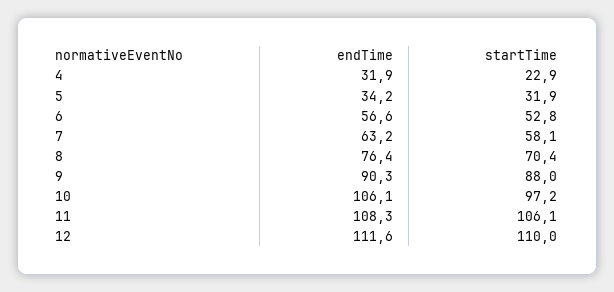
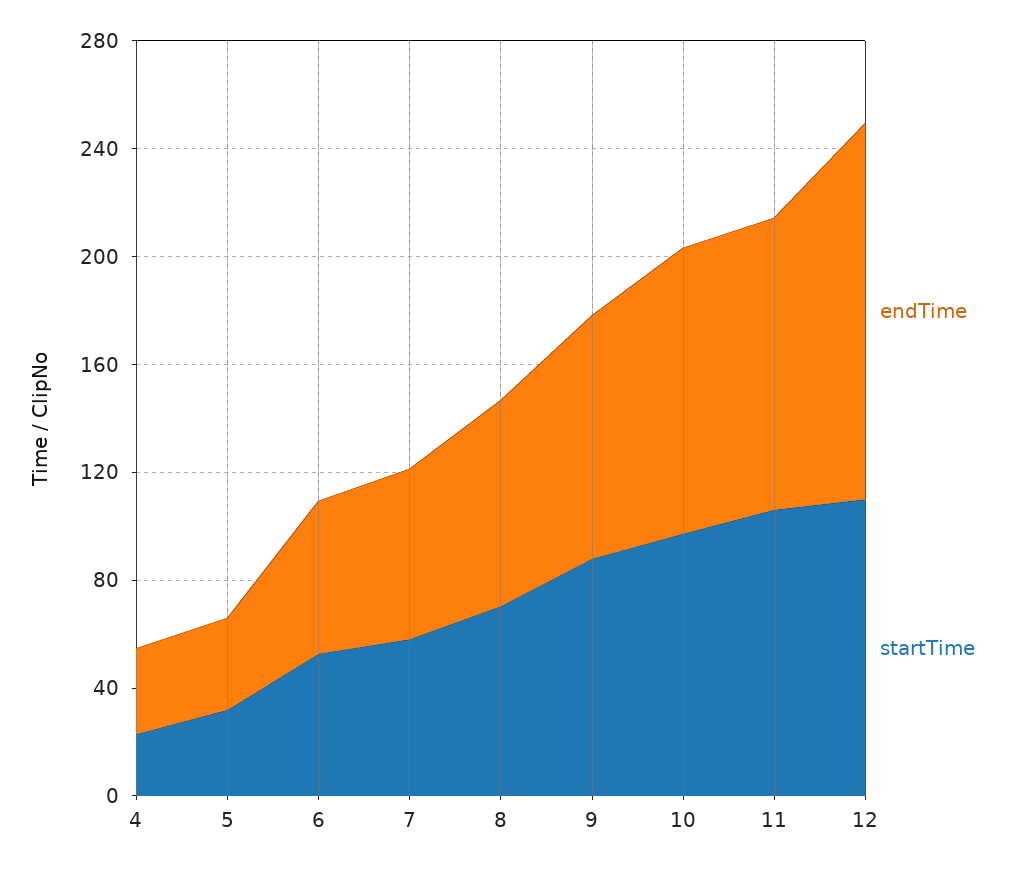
endTime, 12: 111.6 -> 140

